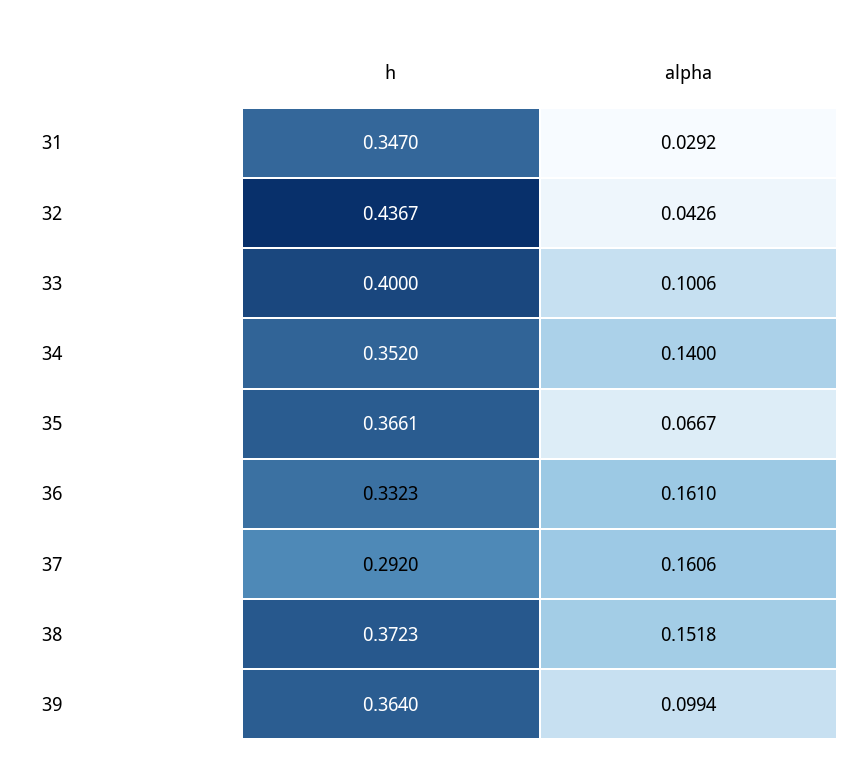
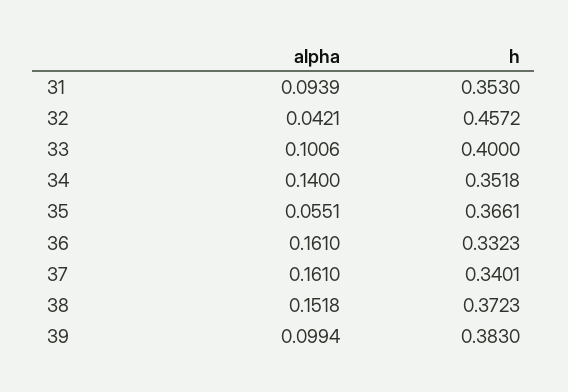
h, 31: 0.347 -> 0.353
alpha, 31: 0.0292 -> 0.0939
h, 32: 0.4367 -> 0.4572
alpha, 32: 0.0426 -> 0.0421
h, 34: 0.352 -> 0.3518
alpha, 35: 0.0667 -> 0.0551
h, 37: 0.292 -> 0.3401
alpha, 37: 0.1606 -> 0.161
h, 39: 0.364 -> 0.383

